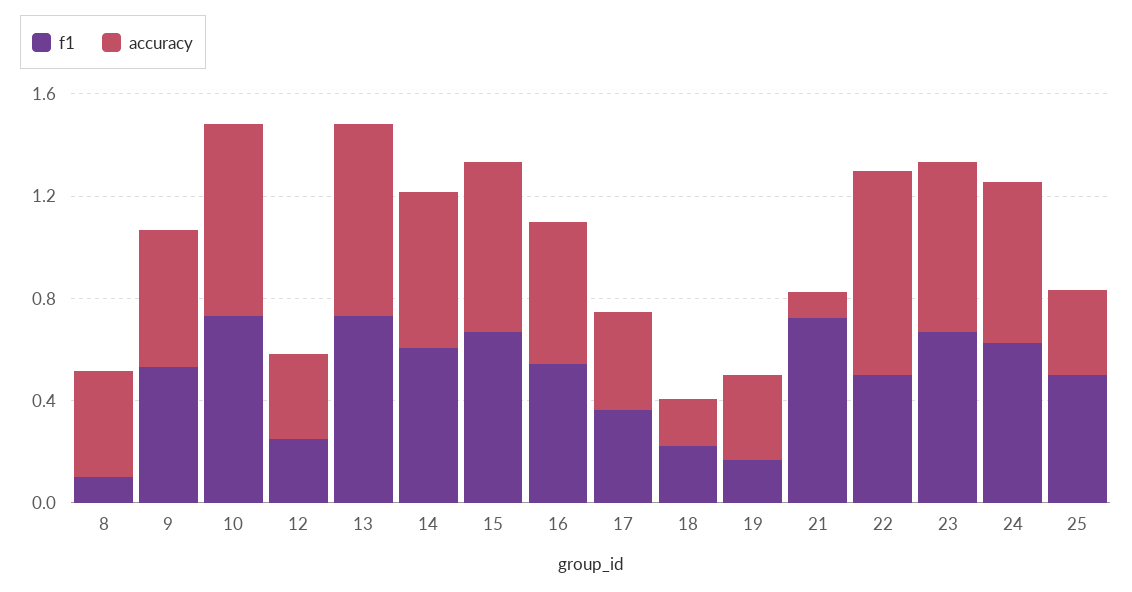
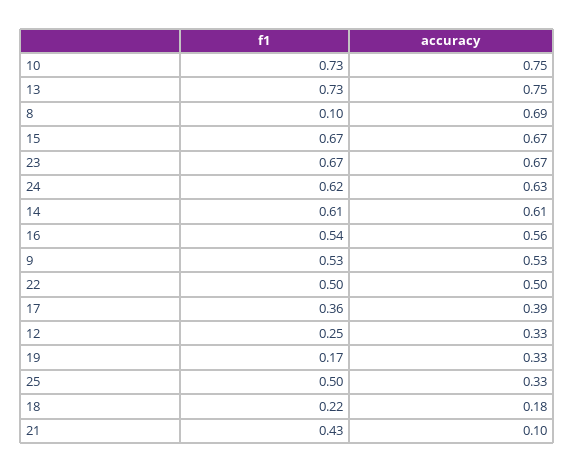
accuracy, 8: 0.4 -> 0.69
f1, 21: 0.7 -> 0.43
accuracy, 22: 0.8 -> 0.5

